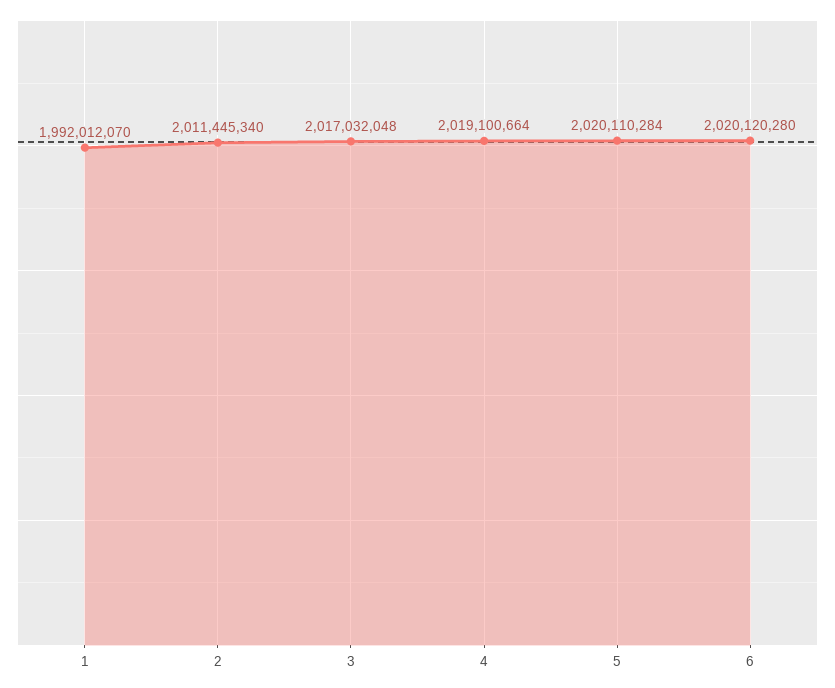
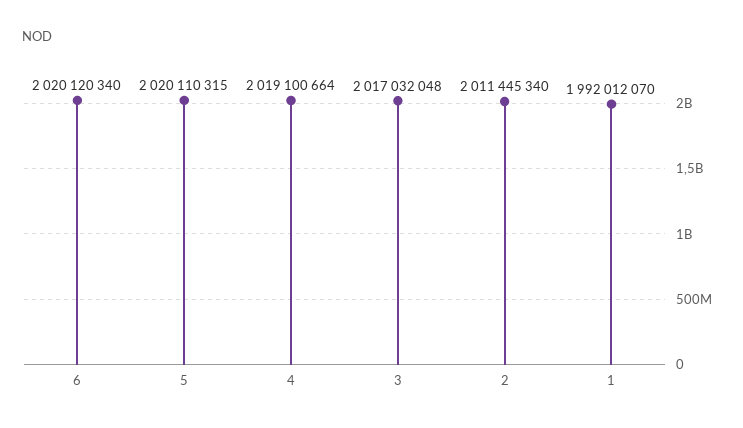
5: 2020110284 -> 2020110315
6: 2020120280 -> 2020120340

